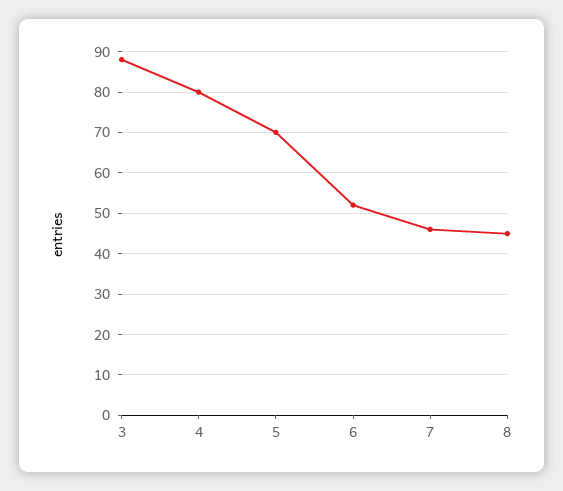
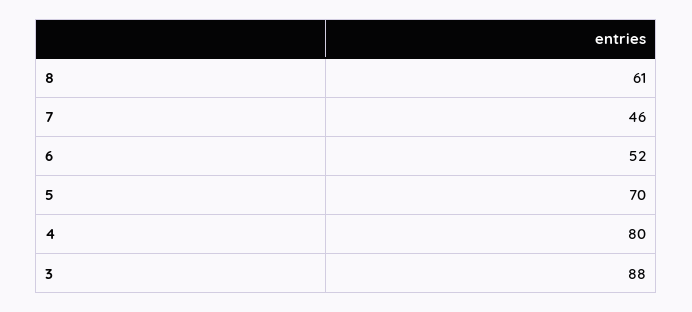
8: 45 -> 61

